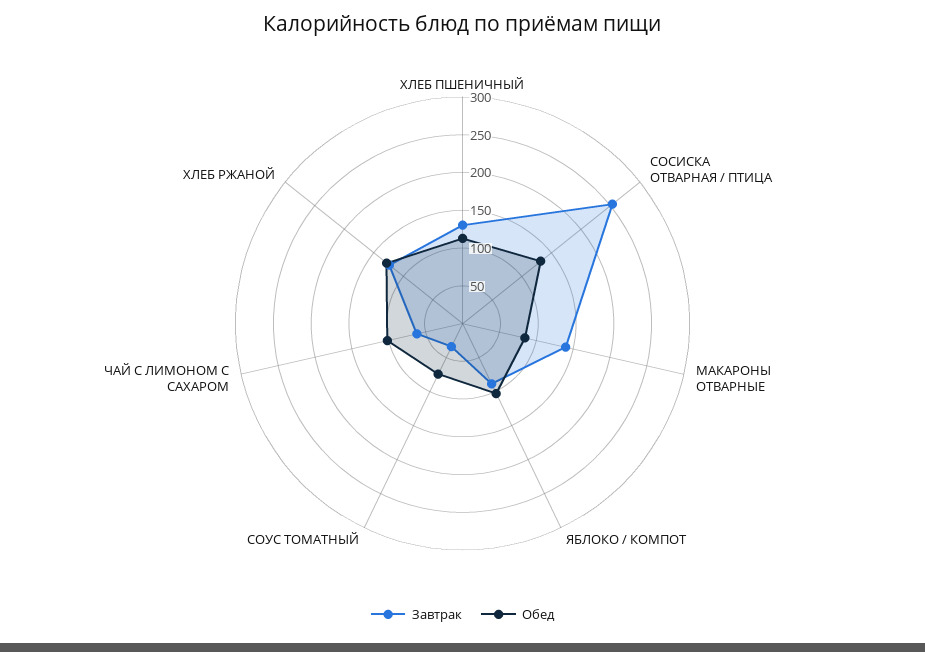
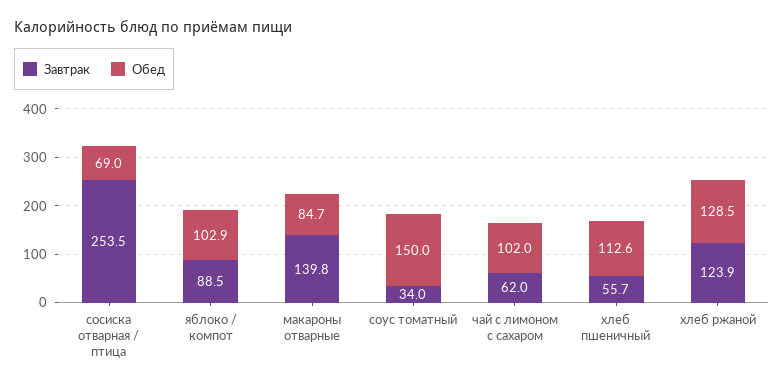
Завтрак, ХЛЕБ ПШЕНИЧНЫЙ: 125 -> 55.7
Обед, СОСИСКА ОТВАРНАЯ / ПТИЦА: 125 -> 69
Обед, СОУС ТОМАТНЫЙ: 75 -> 150

